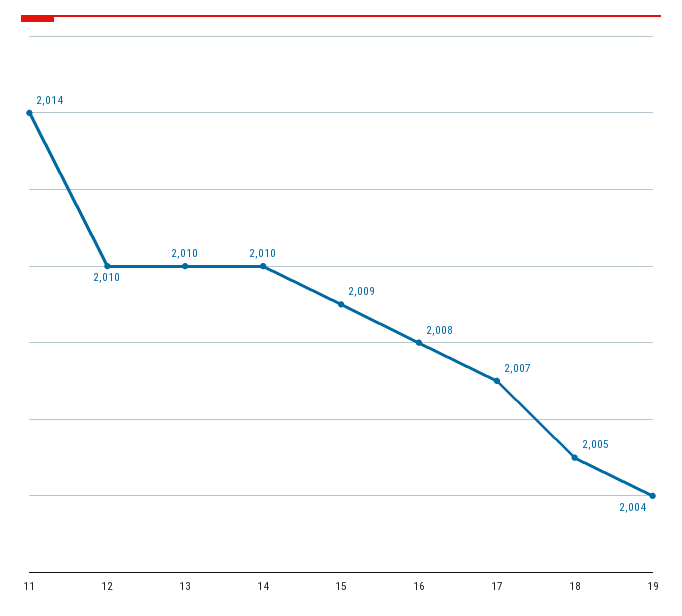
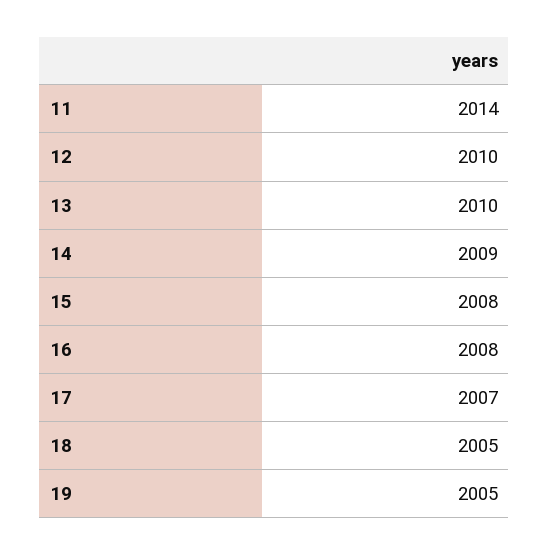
14: 2010 -> 2009
15: 2009 -> 2008
19: 2004 -> 2005

